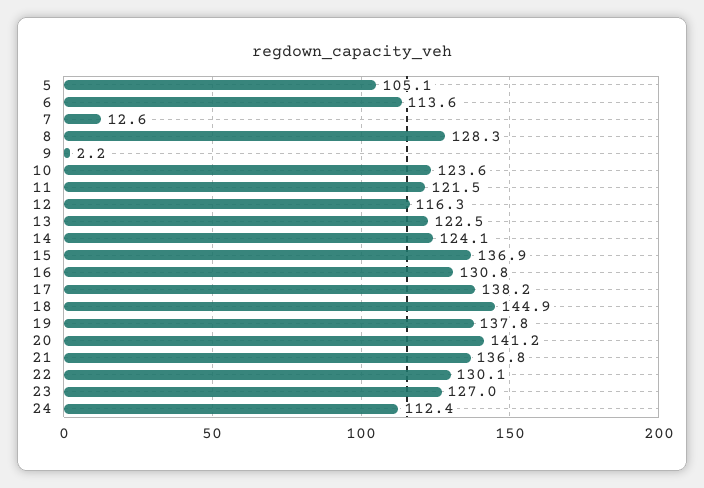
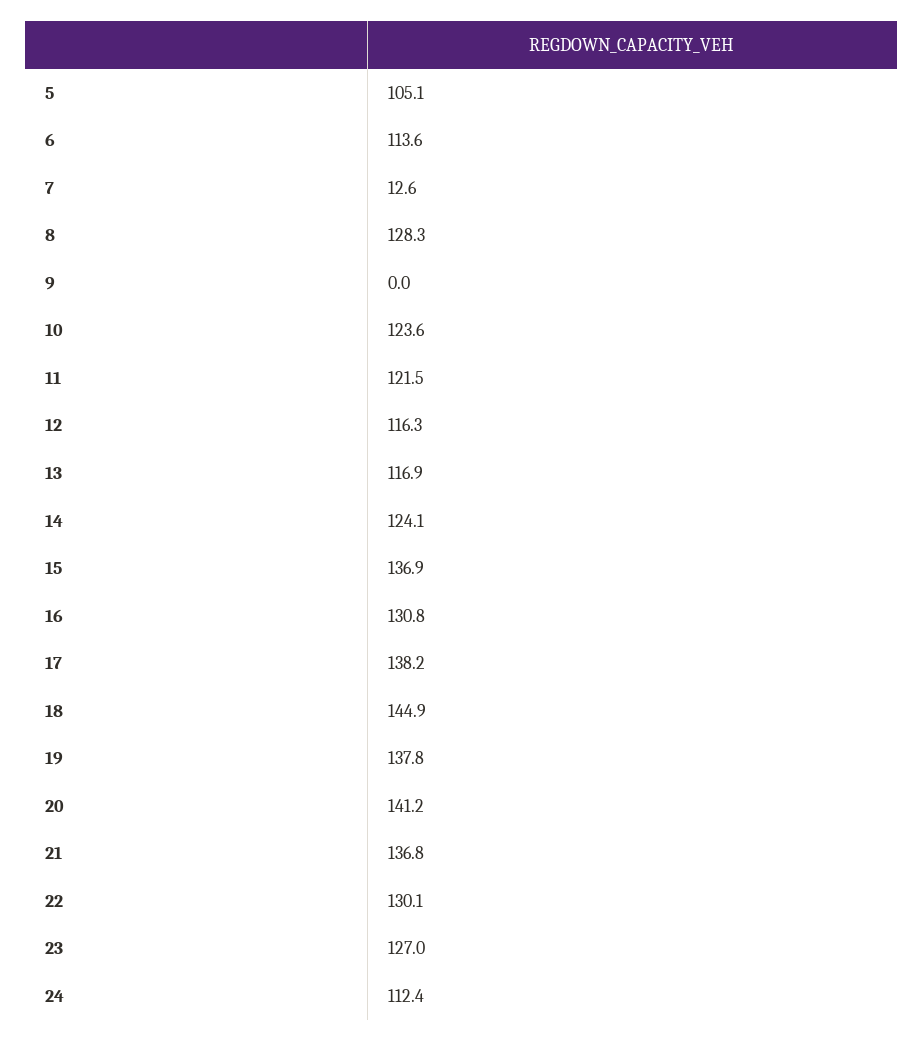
9: 2.2 -> 0
13: 122.5 -> 116.9

